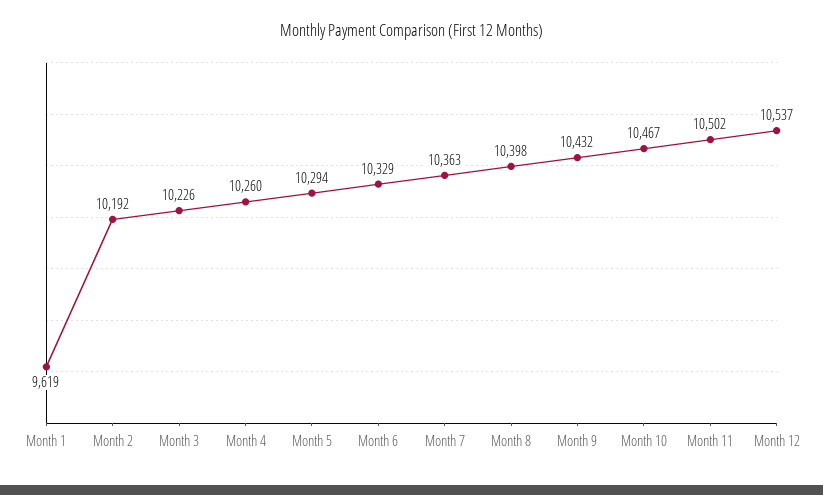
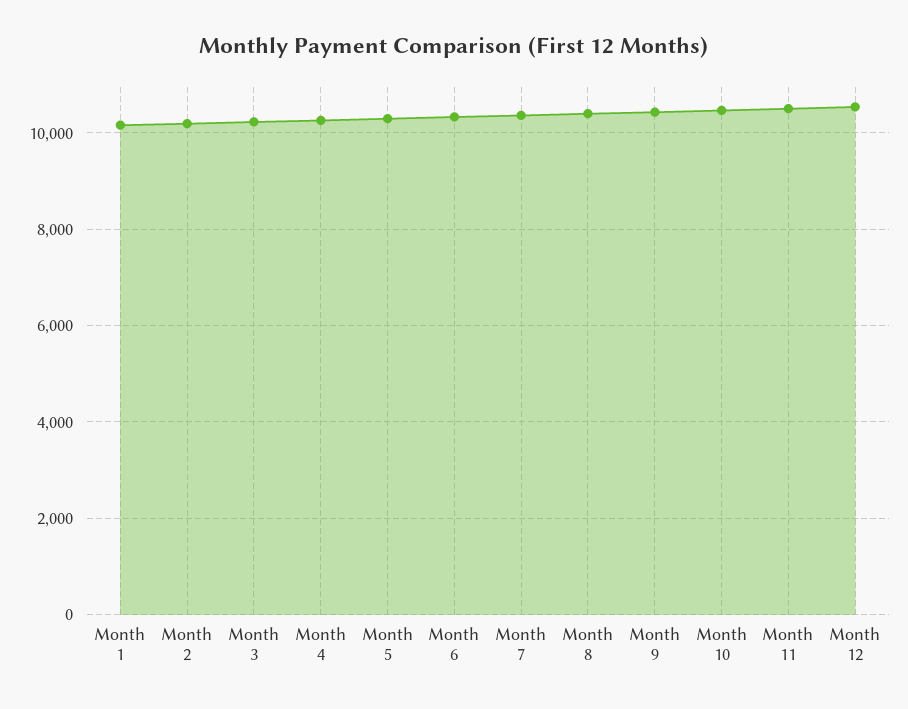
Month 1: 9619 -> 10200

